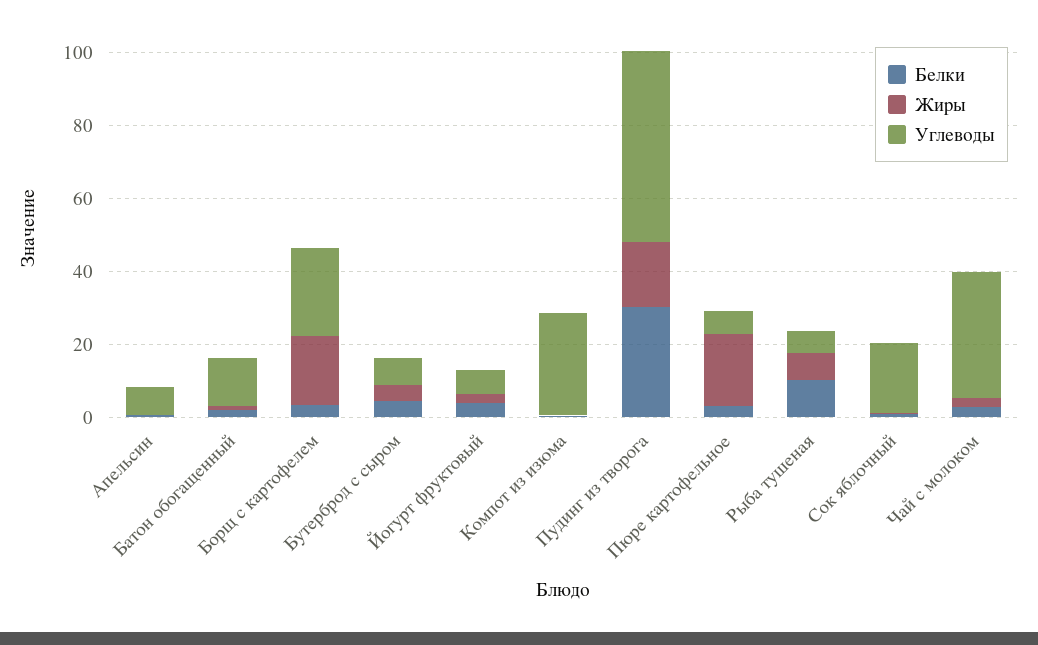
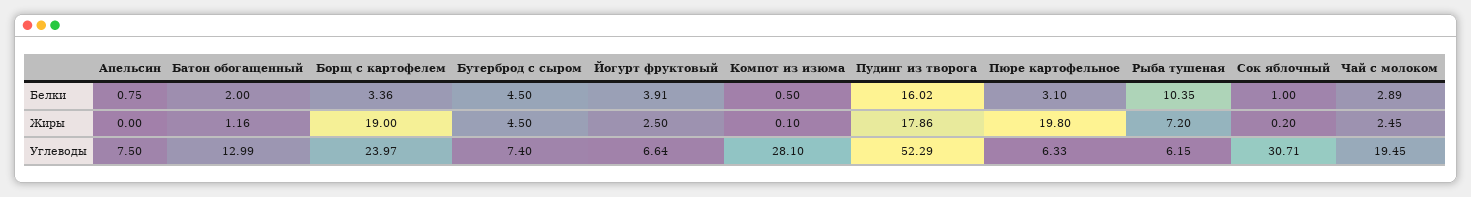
Белки, Пудинг из творога: 30 -> 16.02
Углеводы, Сок яблочный: 20 -> 30.71
Углеводы, Чай с молоком: 35 -> 19.45

